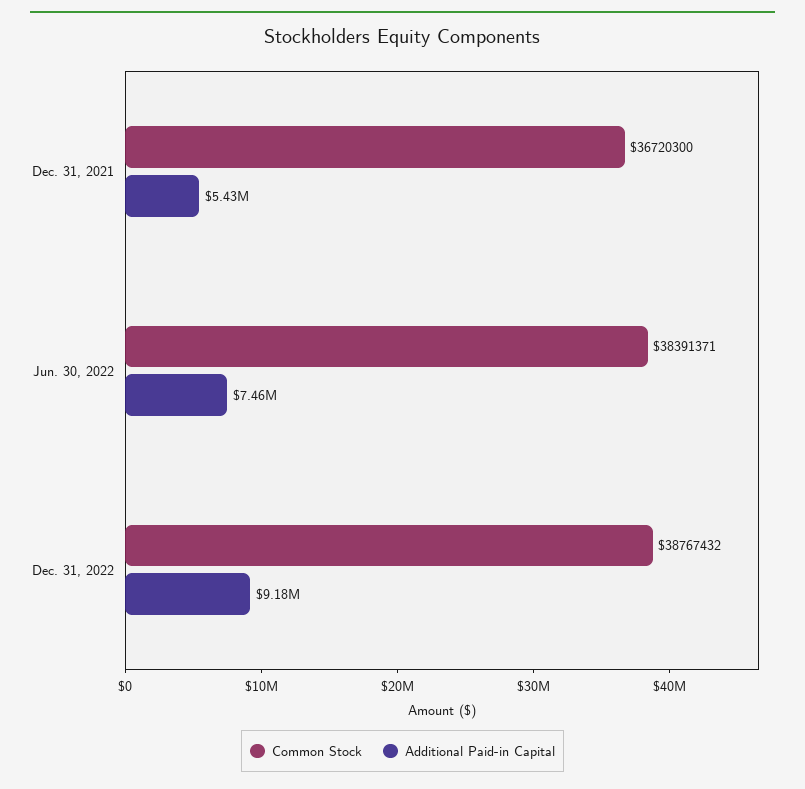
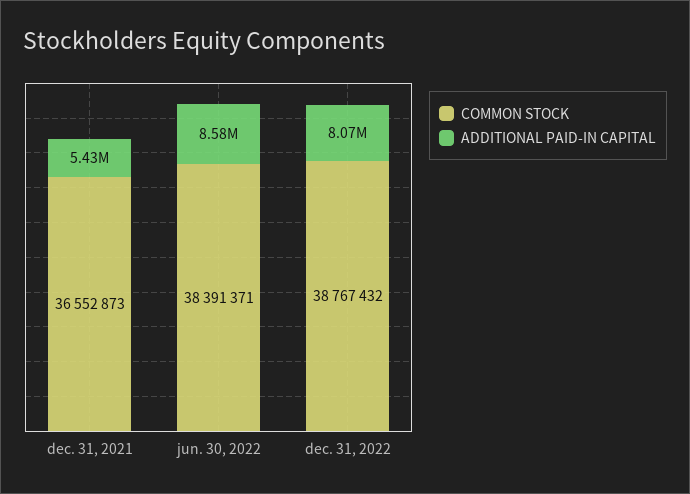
Common Stock, Dec. 31, 2021: 36720300 -> 36552873
Additional Paid-in Capital, Jun. 30, 2022: 7460000 -> 8580000
Additional Paid-in Capital, Dec. 31, 2022: 9180000 -> 8070000

